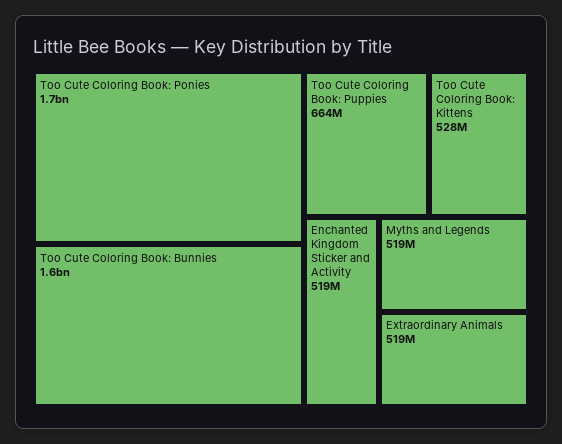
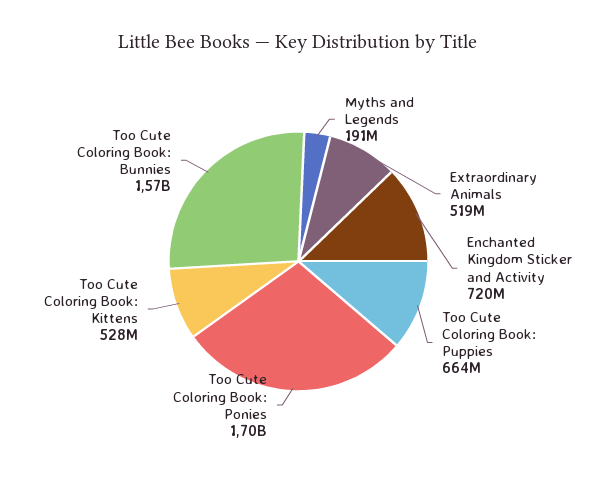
Enchanted Kingdom Sticker and Activity: 519000000 -> 720000000
Myths and Legends: 519000000 -> 191000000

